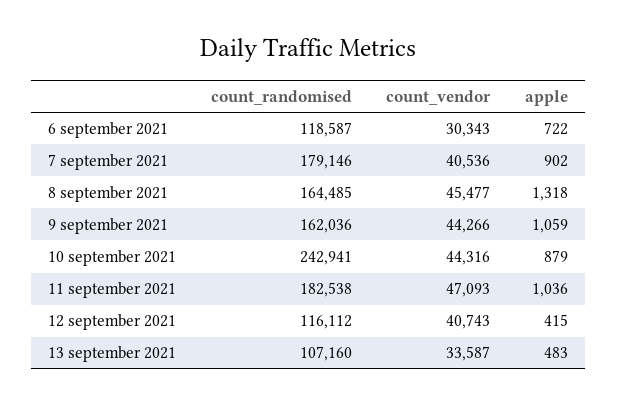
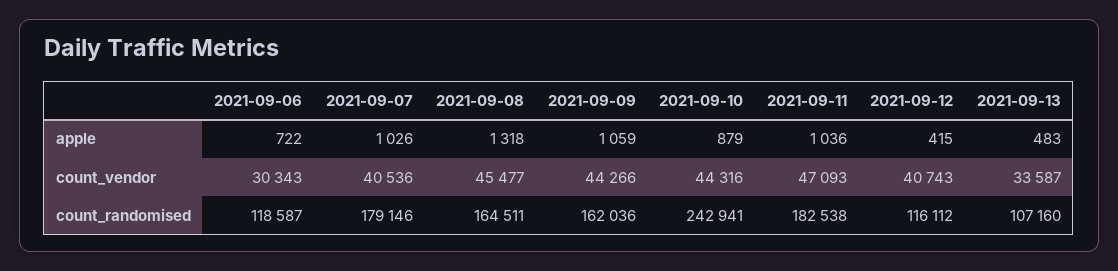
apple, 7 september 2021: 902 -> 1026
count_randomised, 8 september 2021: 164485 -> 164511

